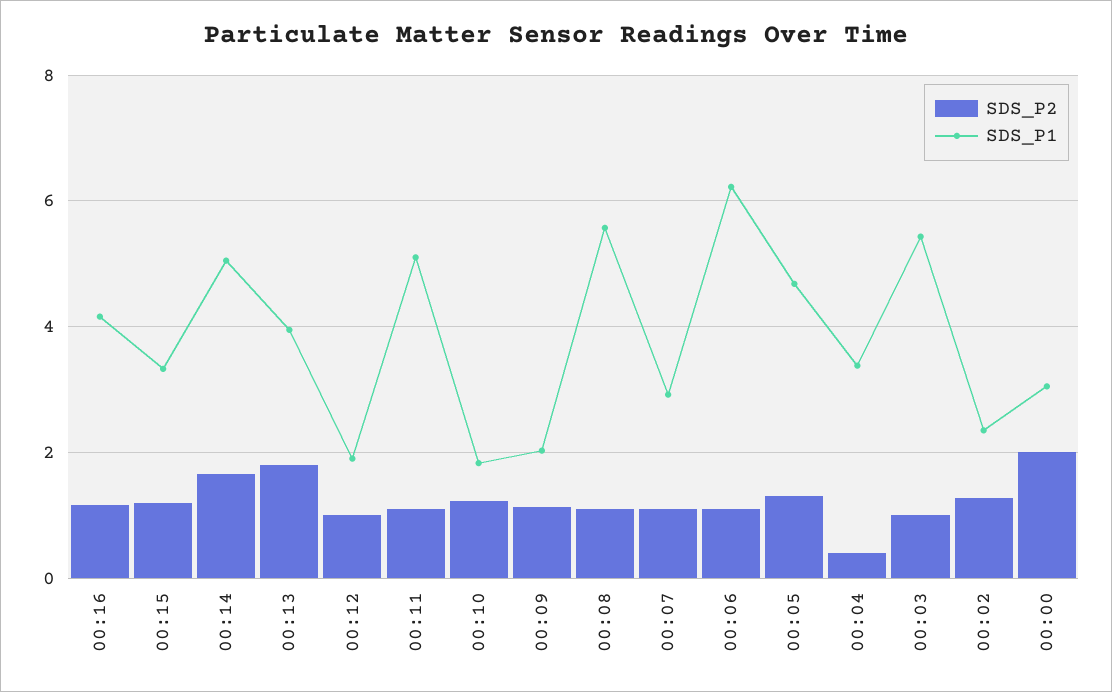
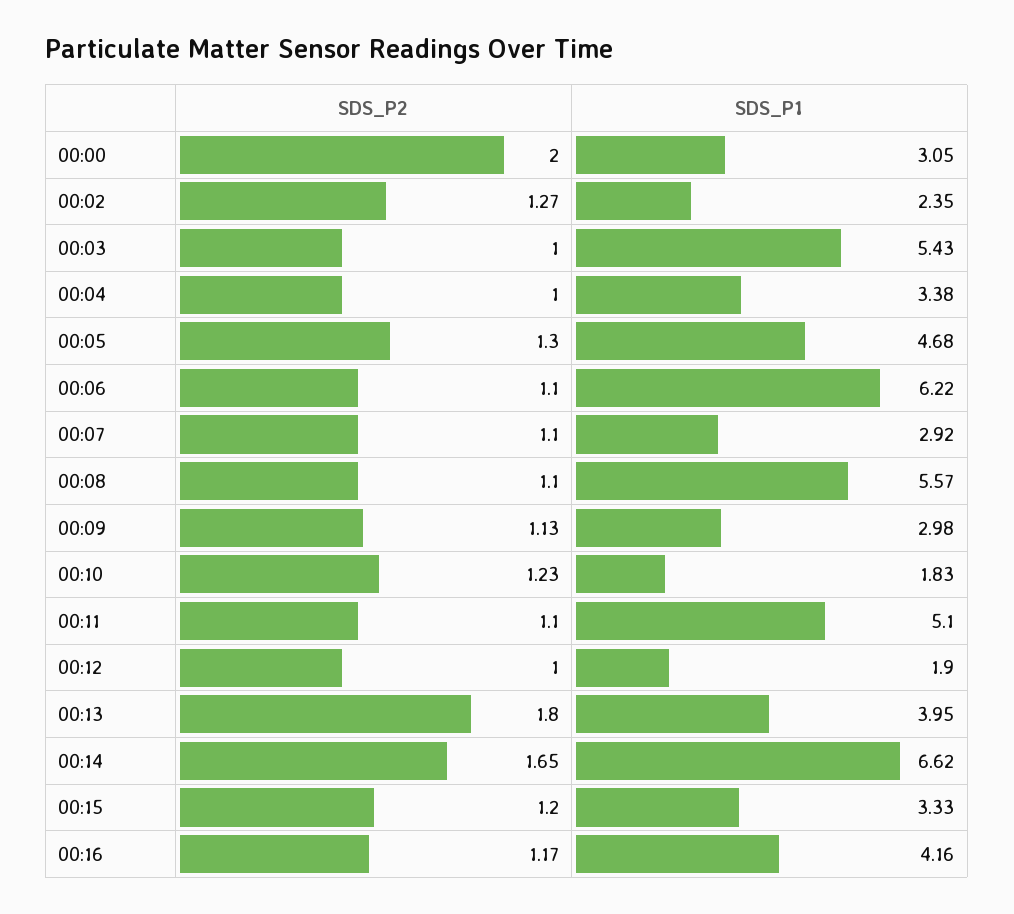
SDS_P1, 00:14: 5 -> 6.62
SDS_P1, 00:09: 2 -> 2.98
SDS_P2, 00:04: 0.4 -> 1

